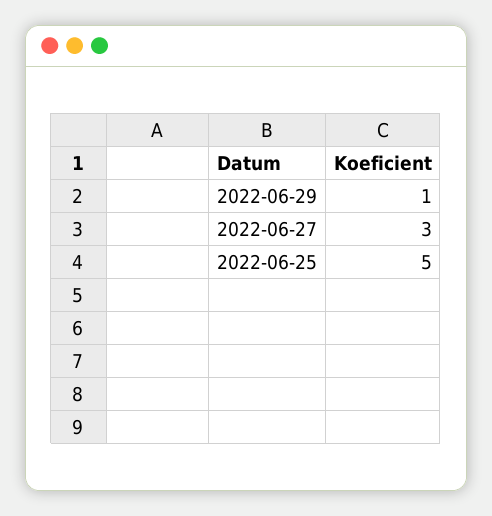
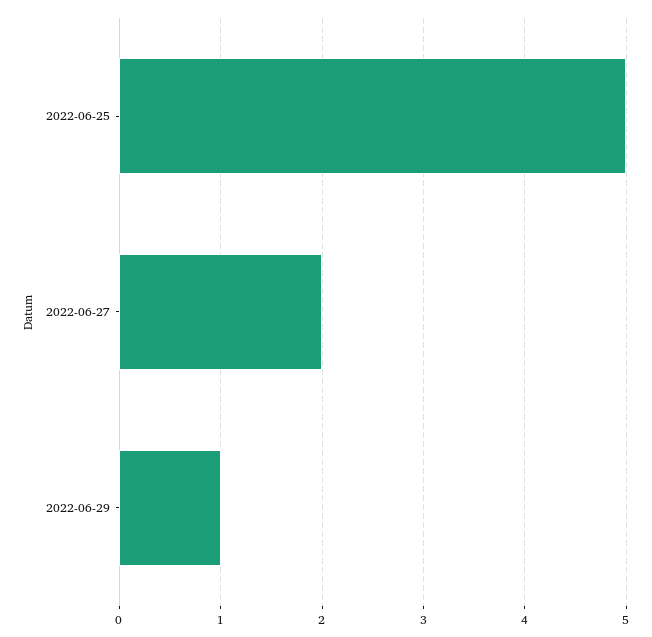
2022-06-27: 3 -> 2

